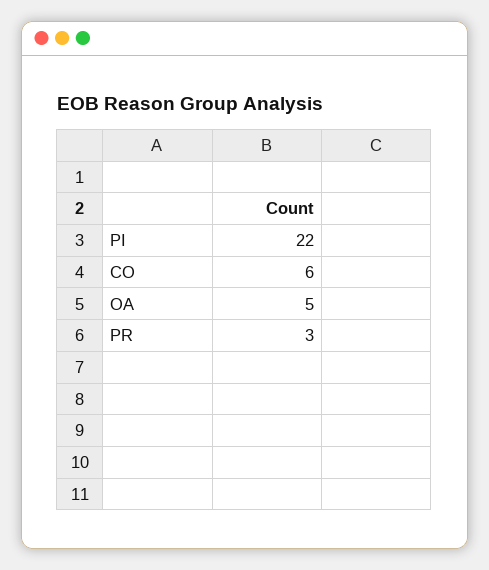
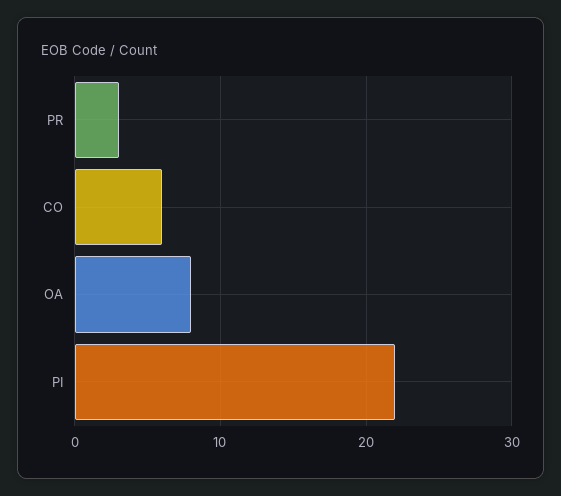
OA: 5 -> 8

